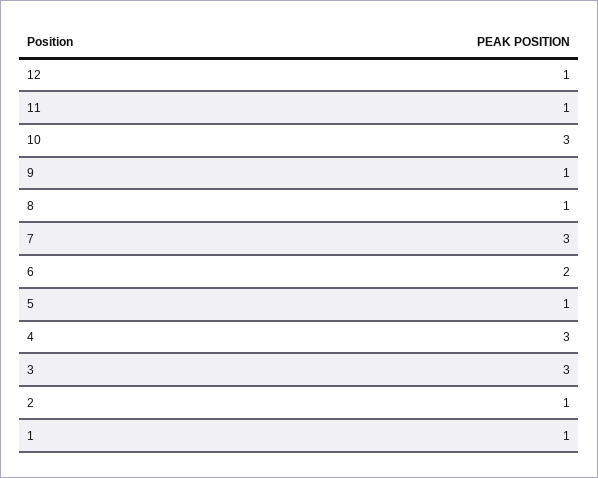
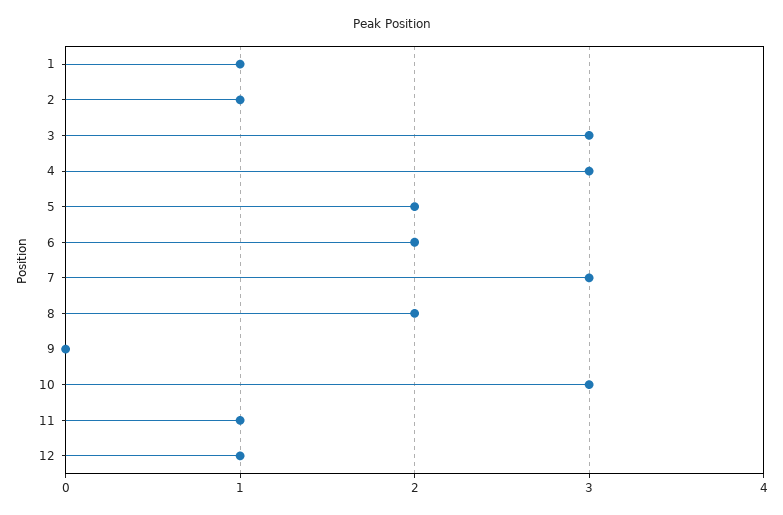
9: 1 -> 0
8: 1 -> 2
5: 1 -> 2

